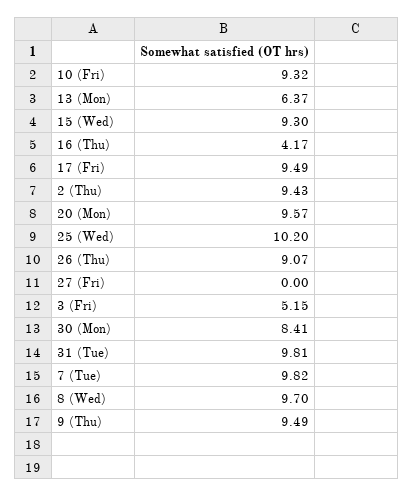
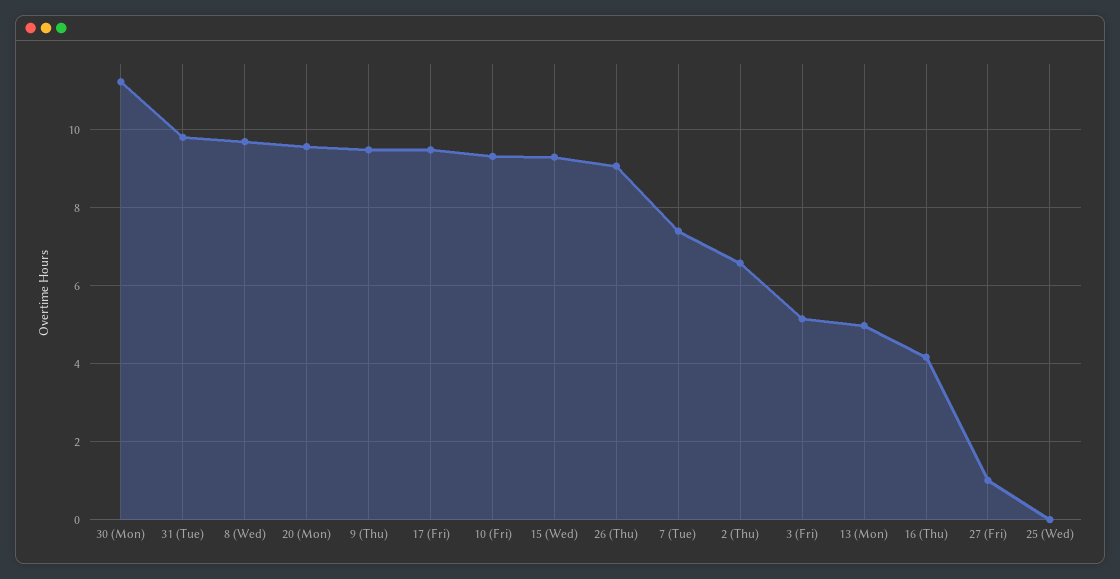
13 (Mon): 6.37 -> 5
2 (Thu): 9.43 -> 6.6
25 (Wed): 10.2 -> 0
27 (Fri): 0 -> 1
30 (Mon): 8.41 -> 11.2
7 (Tue): 9.82 -> 7.4

